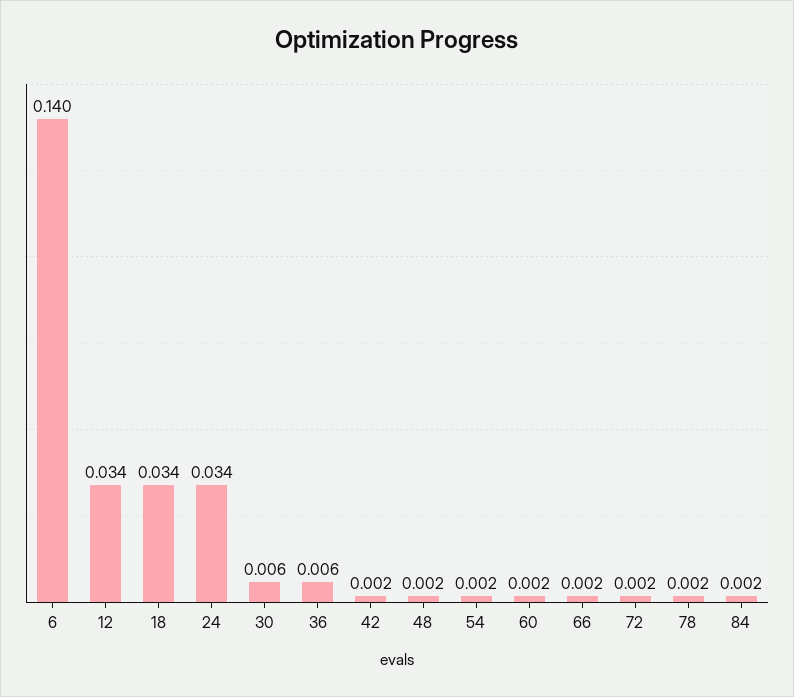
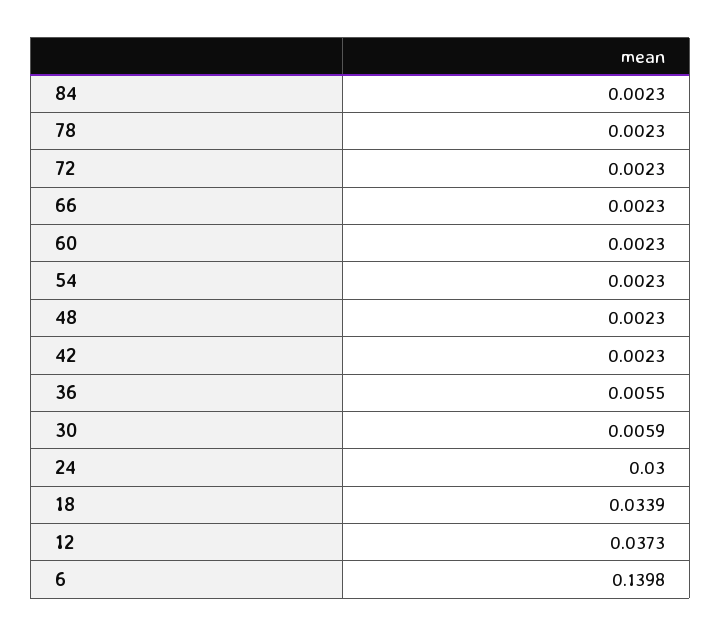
12: 0.034 -> 0.0373
24: 0.034 -> 0.03

